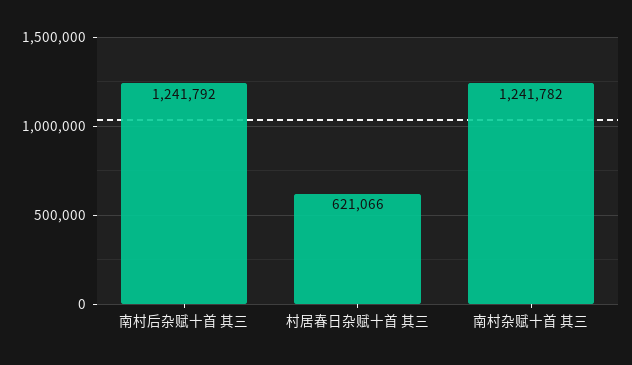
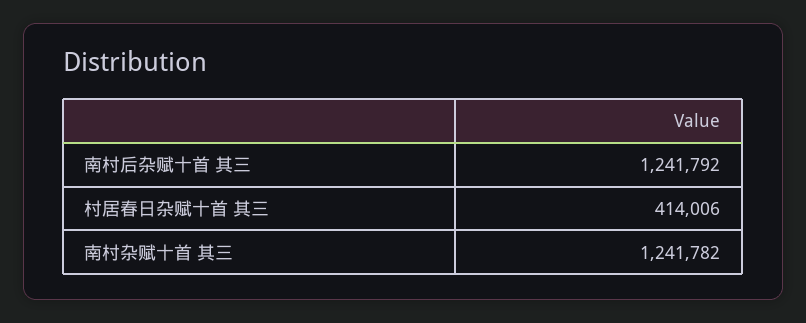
村居春日杂赋十首 其三: 621066 -> 414006

